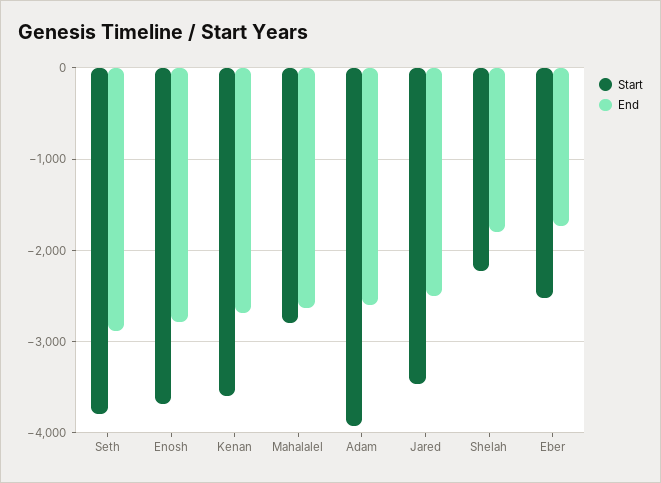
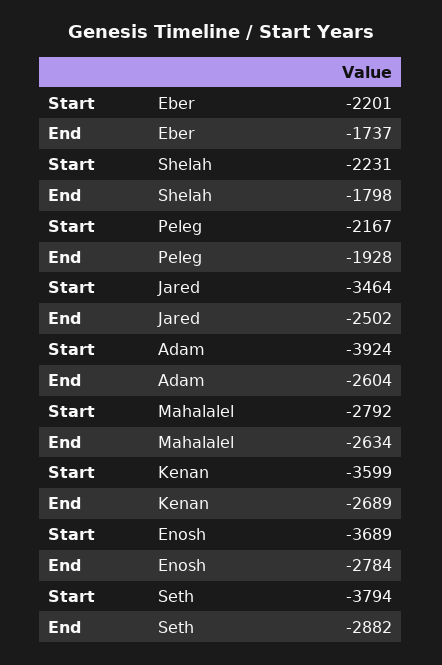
Start, Eber: -2500 -> -2201
Start, Peleg: none -> -2167
End, Peleg: none -> -1928

